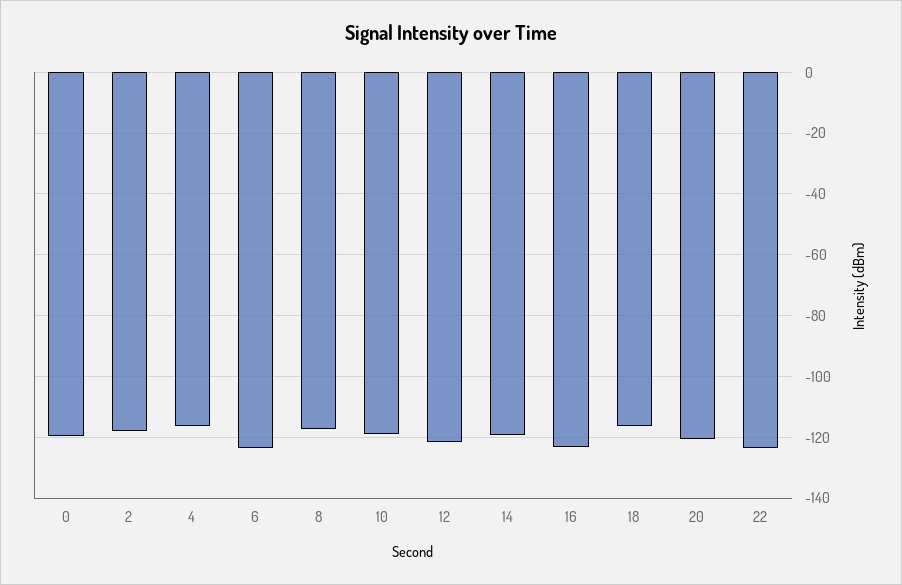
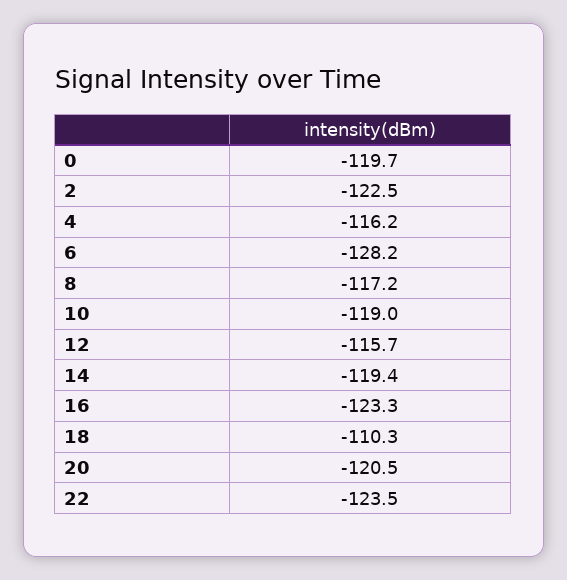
2: -118 -> -122.5
6: -124 -> -128.2
12: -122 -> -115.7
18: -116 -> -110.3

